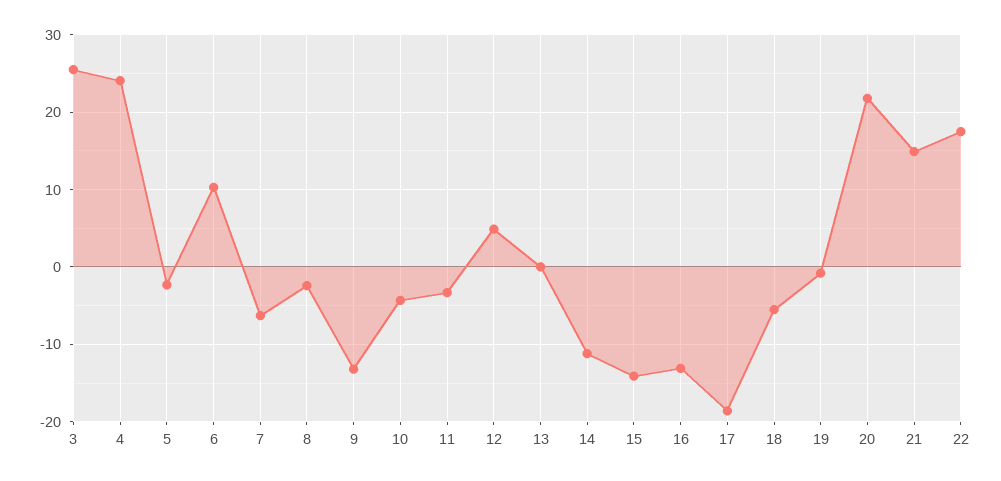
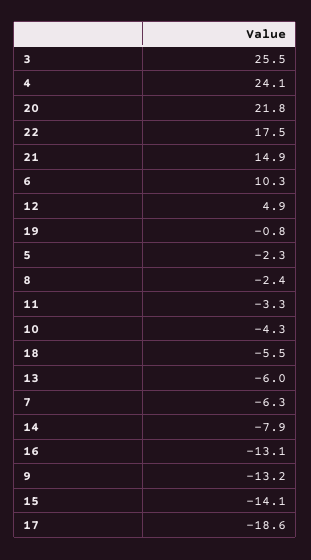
13: 0 -> -6
14: -11 -> -7.9

